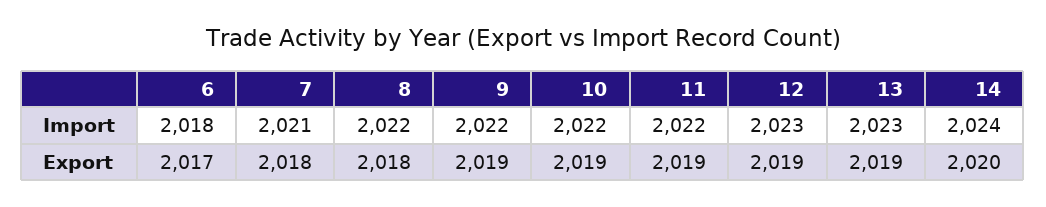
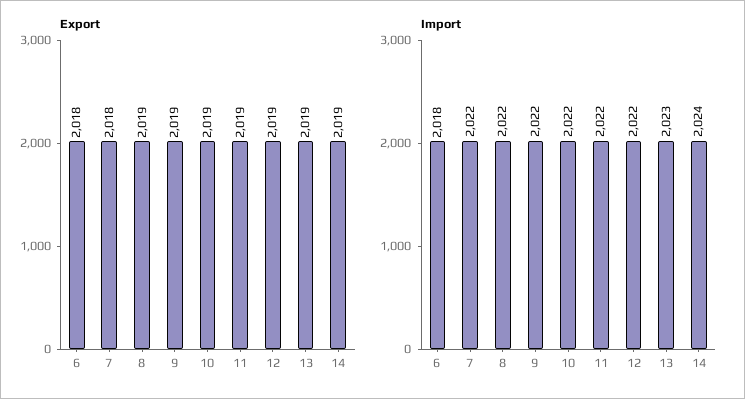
Import, 7: 2021 -> 2022
Import, 12: 2023 -> 2022
Export, 6: 2017 -> 2018
Export, 8: 2018 -> 2019
Export, 14: 2020 -> 2019

